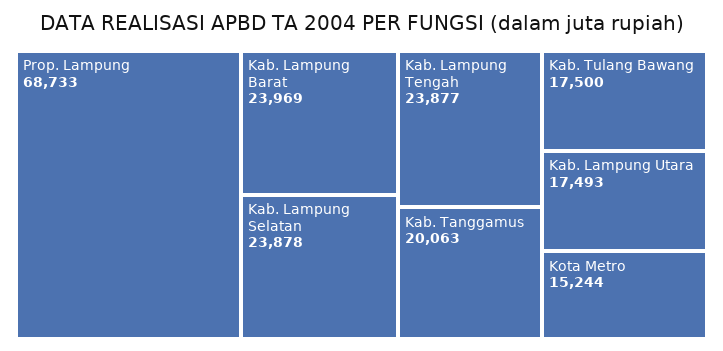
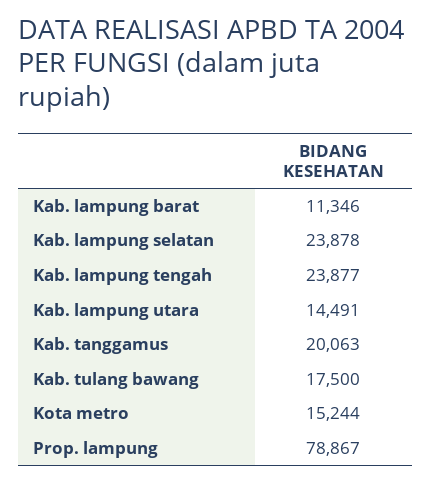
Prop. Lampung: 68733 -> 78867
Kab. Lampung Barat: 23969 -> 11346
Kab. Lampung Utara: 17493 -> 14491

